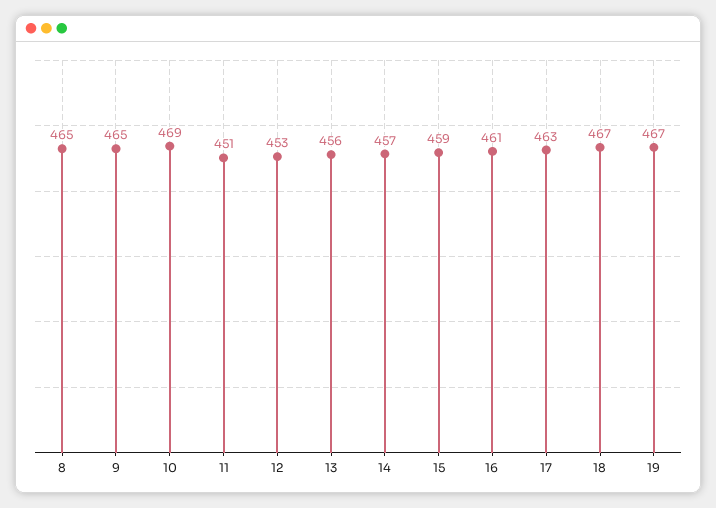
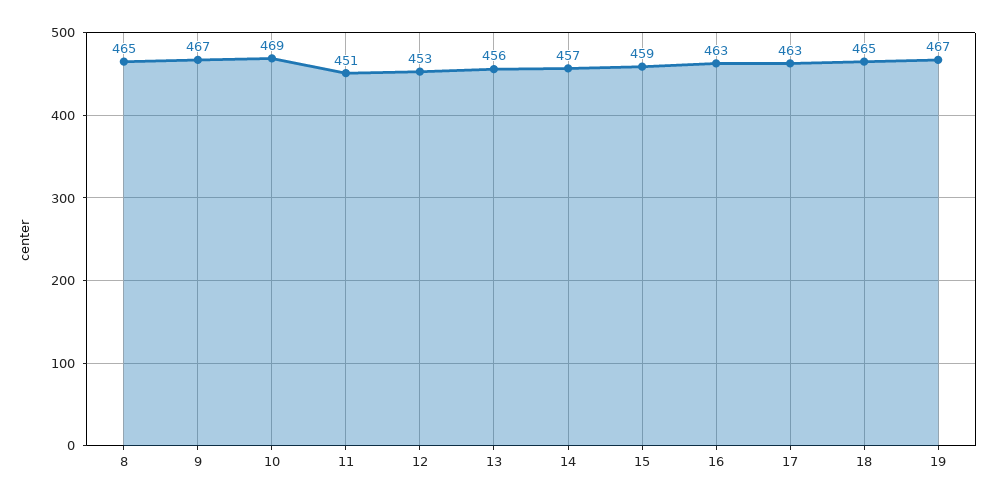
9: 465 -> 467
16: 461 -> 463
18: 467 -> 465

